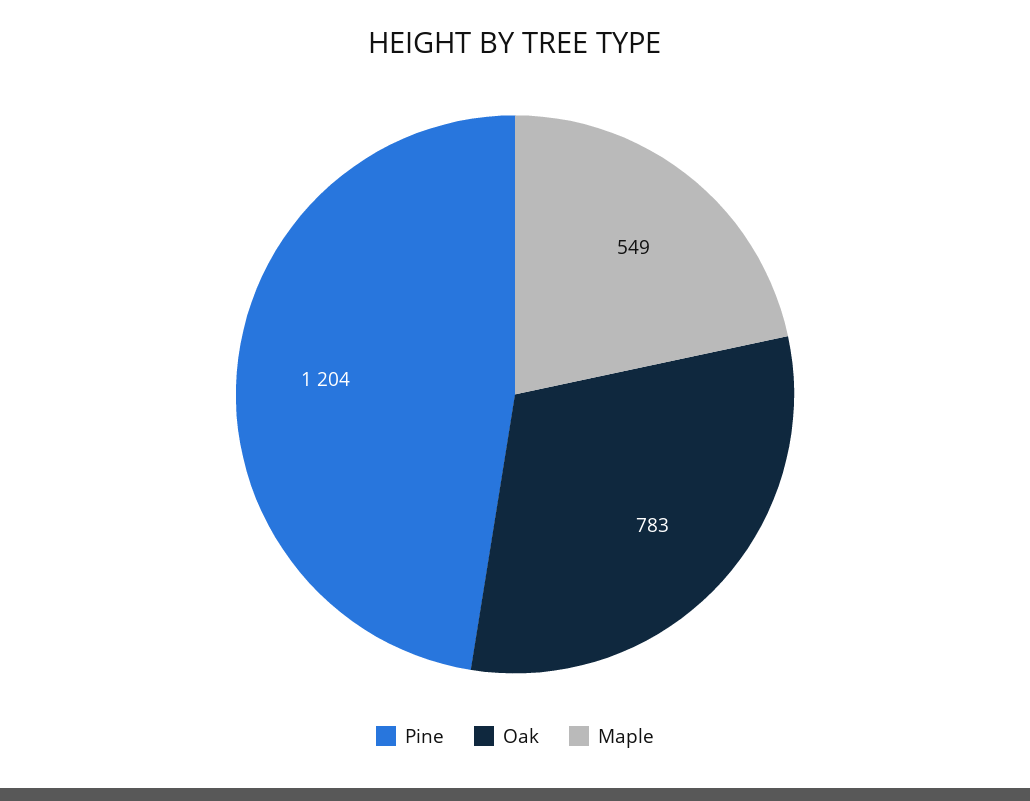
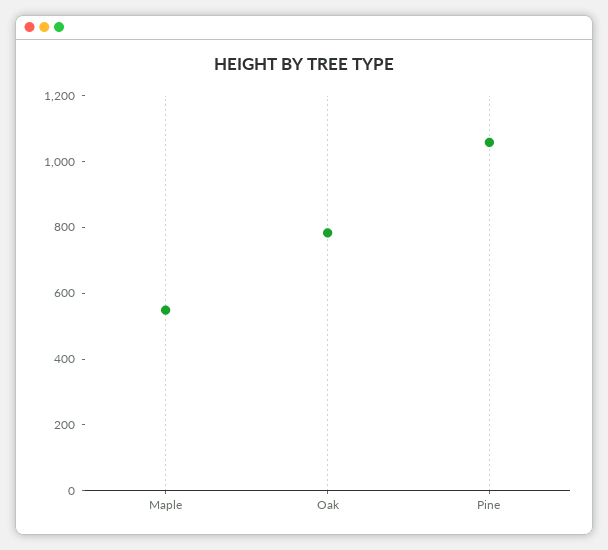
Pine: 1204 -> 1050

